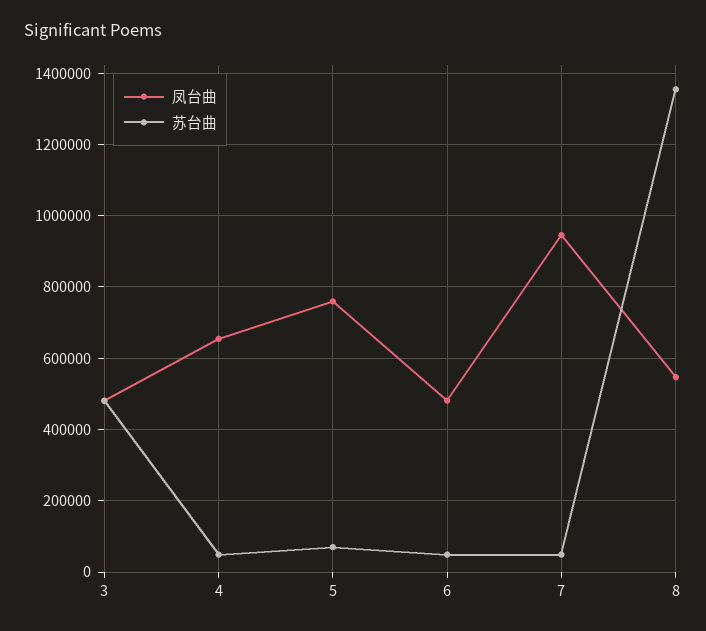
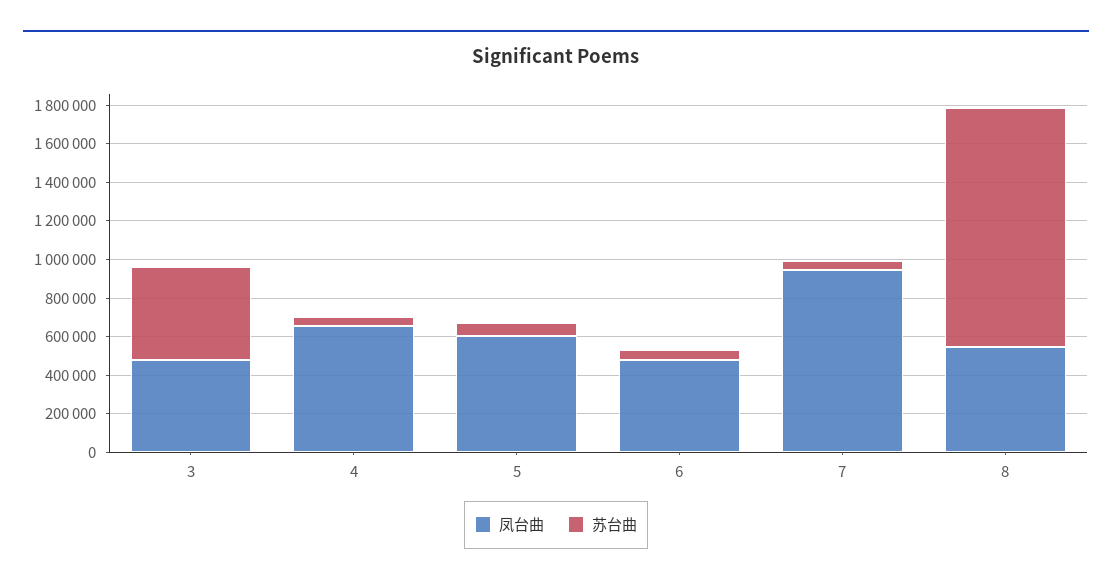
凤台曲, 5: 760000 -> 600000
苏台曲, 8: 1360000 -> 1250000

